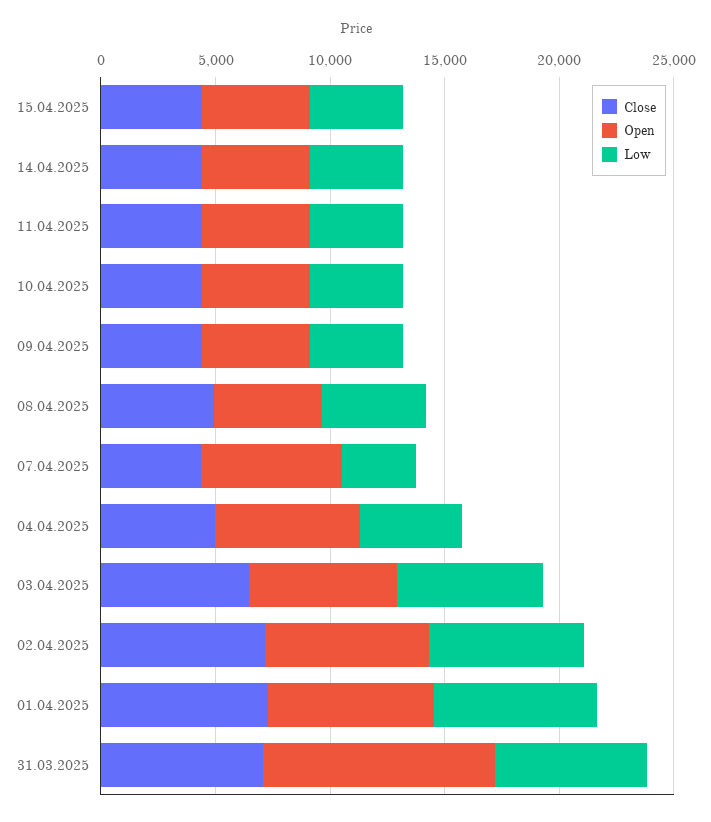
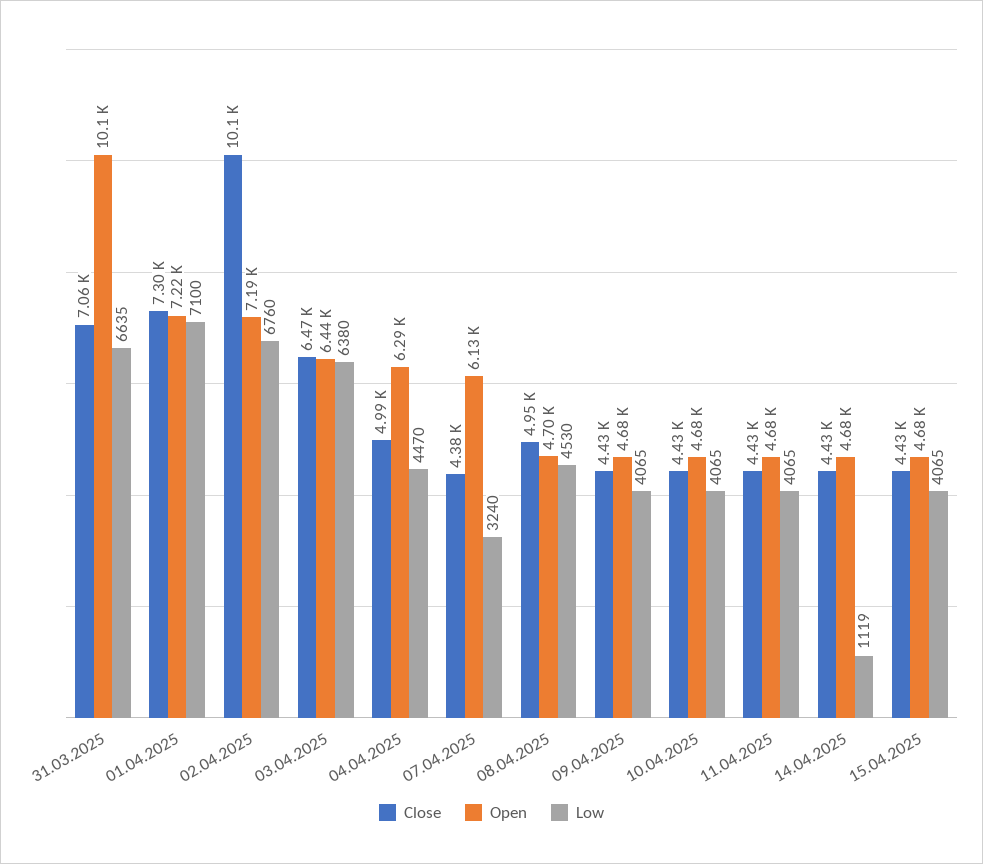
Low, 14.04.2025: 4000 -> 1119
Close, 02.04.2025: 7000 -> 10100

